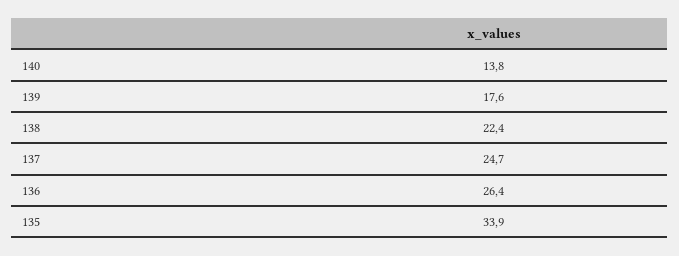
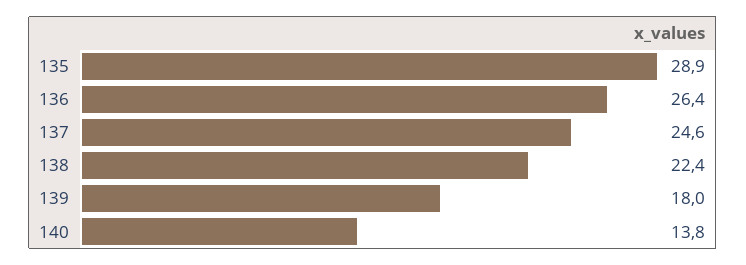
139: 17.6 -> 18
137: 24.7 -> 24.6
135: 33.9 -> 28.9

